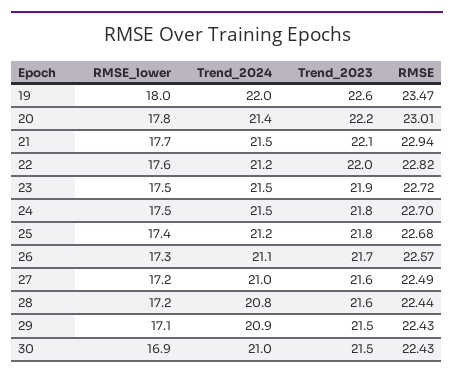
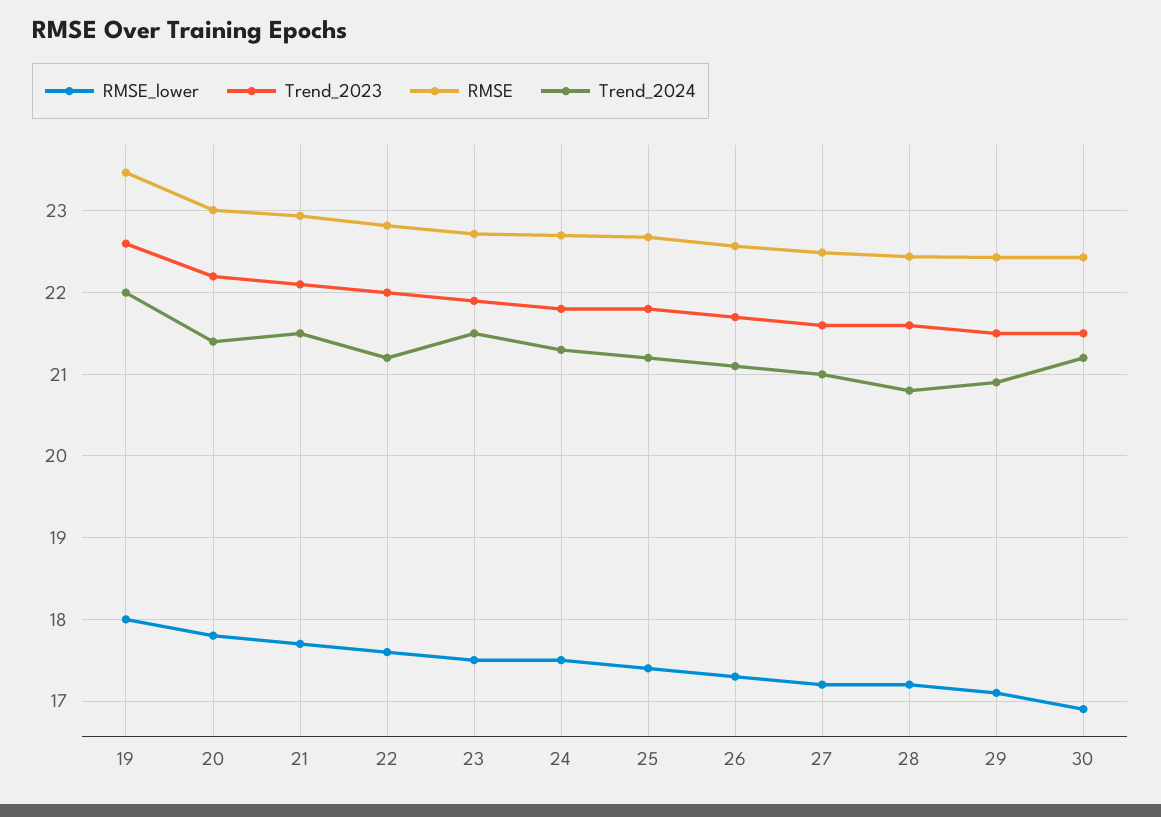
Trend_2024, 24: 21.5 -> 21.3
Trend_2024, 30: 21 -> 21.2

